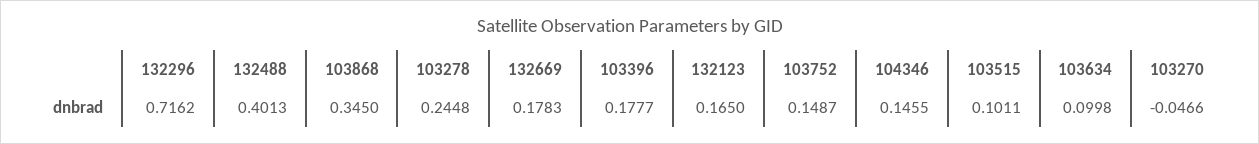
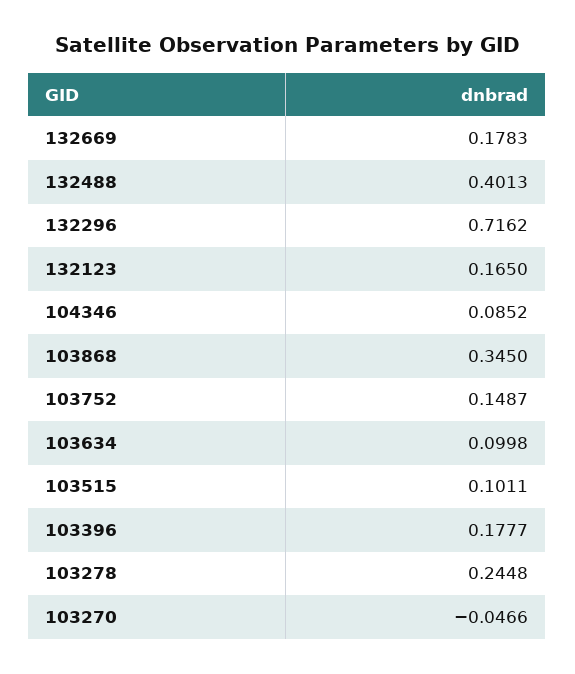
104346: 0.1455 -> 0.0852

